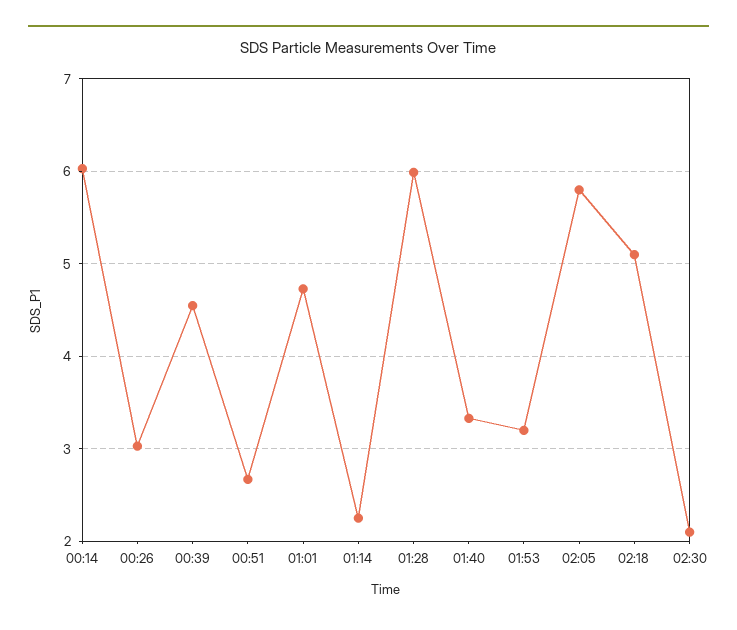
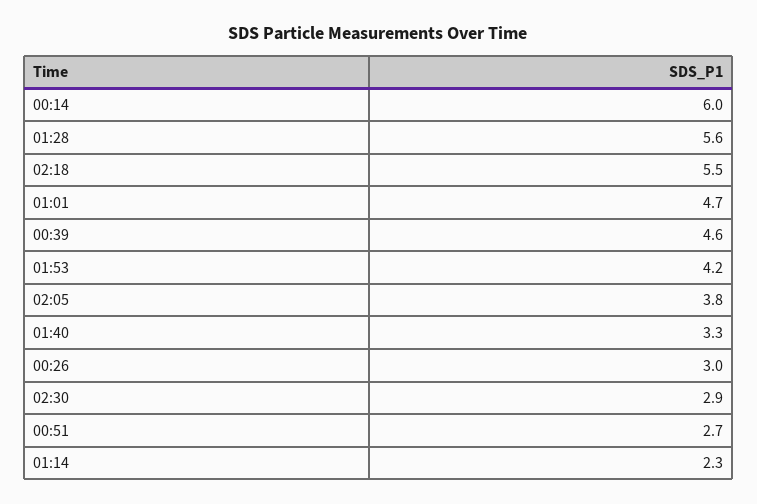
01:28: 6 -> 5.6
01:53: 3.2 -> 4.2
02:05: 5.8 -> 3.8
02:18: 5.1 -> 5.5
02:30: 2.1 -> 2.9

